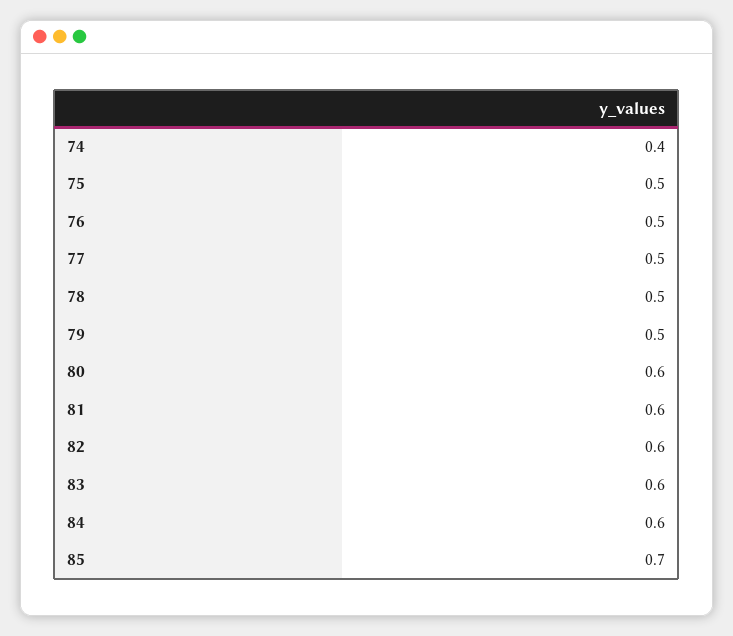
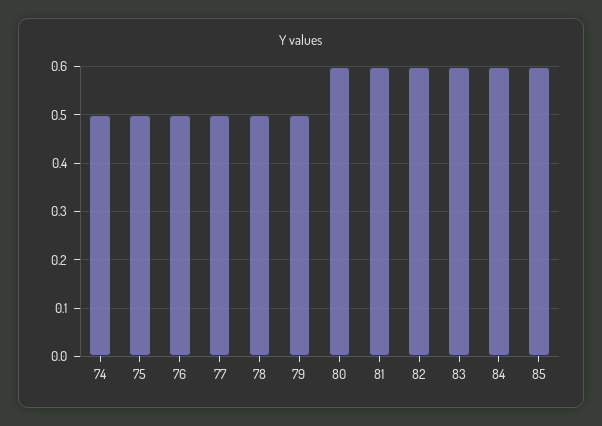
74: 0.4 -> 0.5
85: 0.7 -> 0.6

